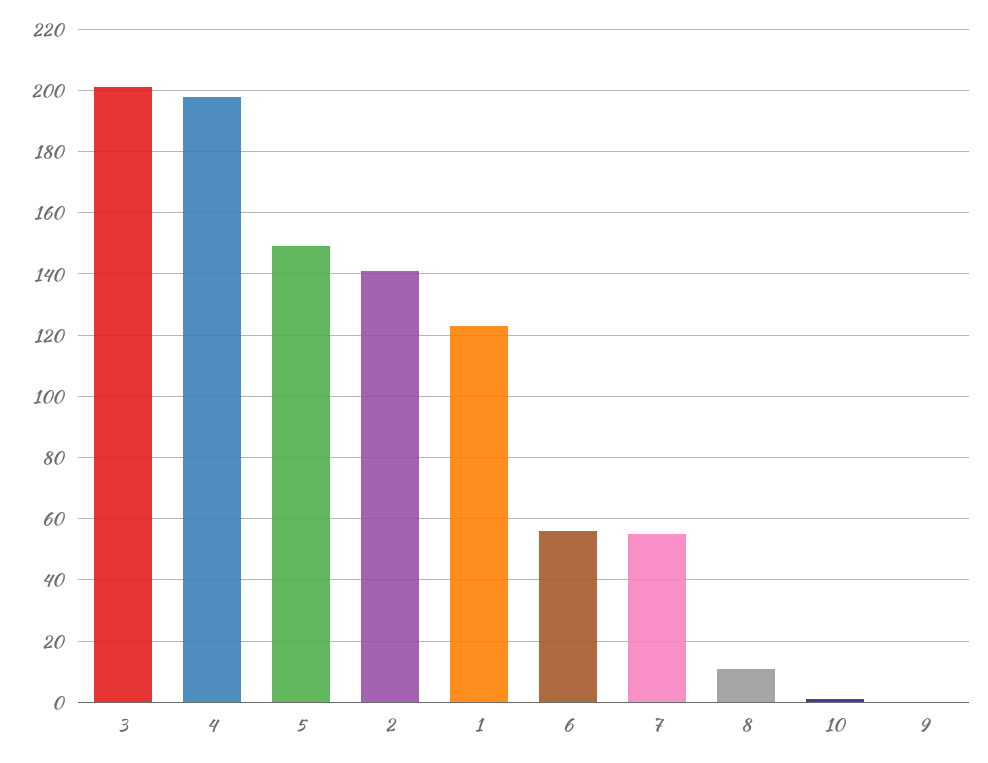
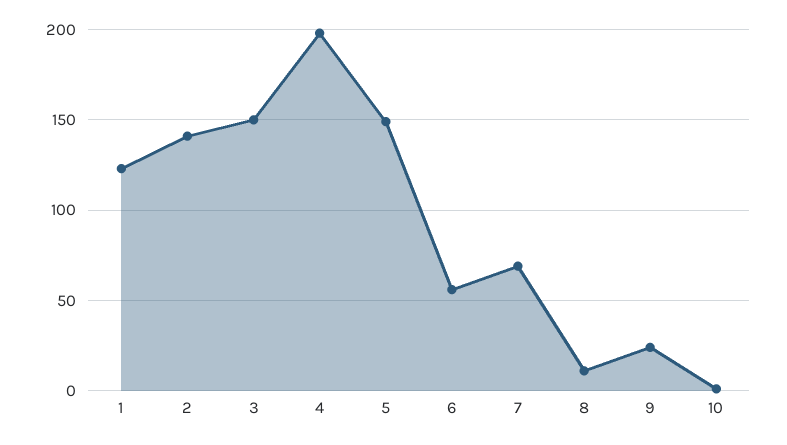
3: 200 -> 150
7: 55 -> 70
9: 0 -> 25

